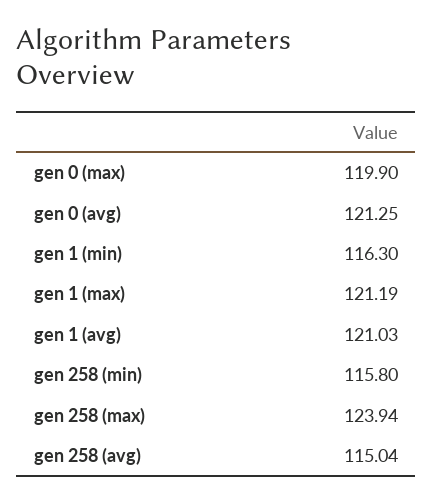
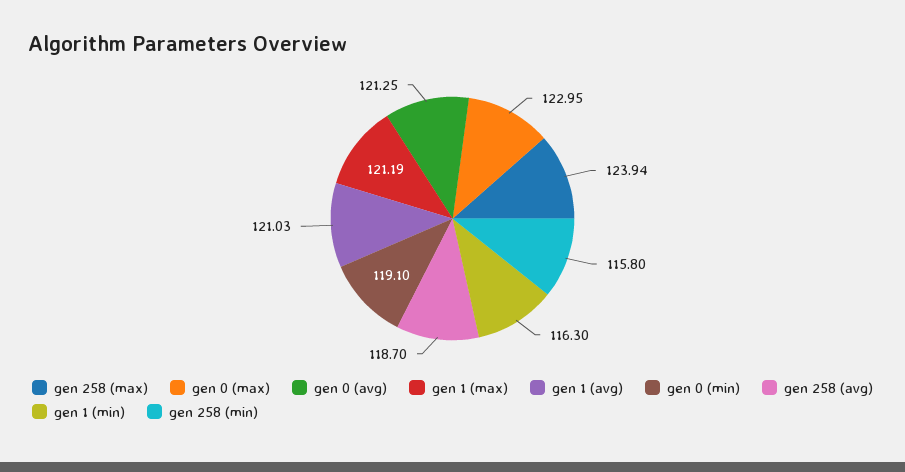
gen 0 (max): 119.9 -> 122.95
gen 258 (avg): 115.04 -> 118.7
gen 0 (min): none -> 119.1

